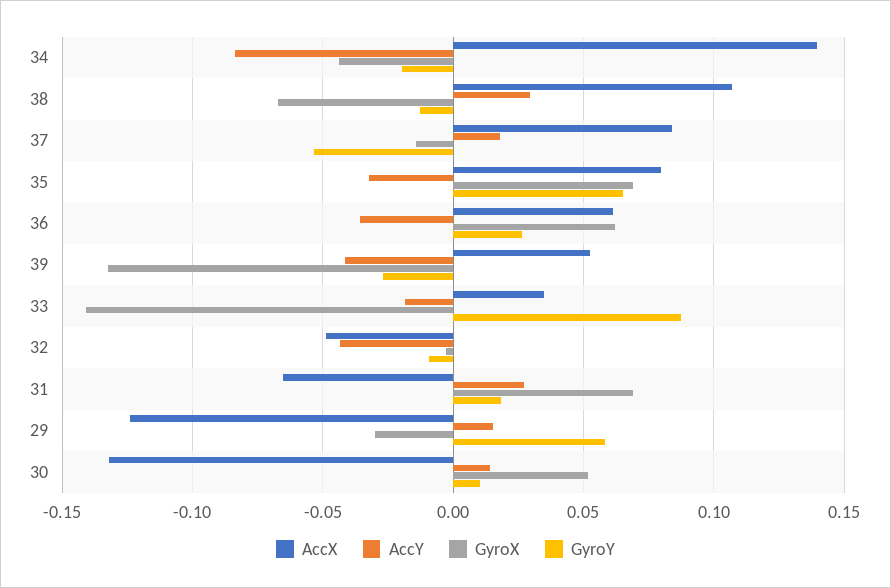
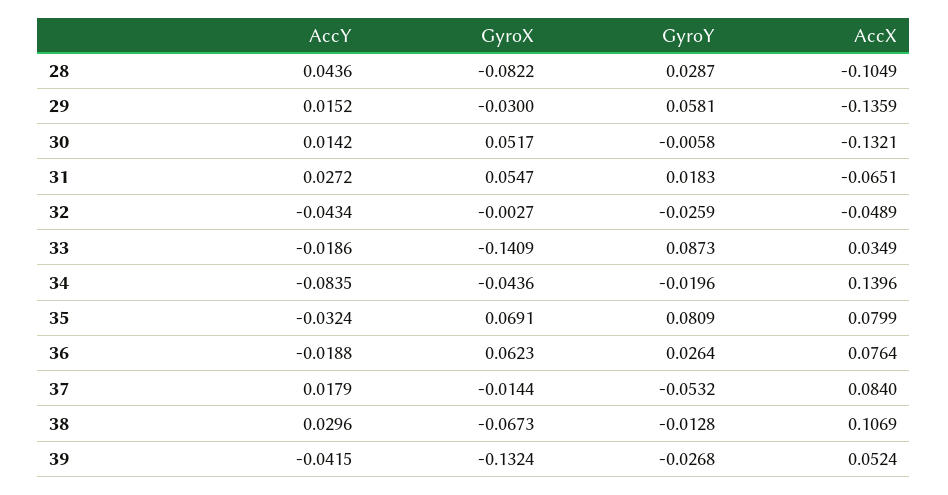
GyroY, 35: 0.065 -> 0.0809
AccX, 36: 0.06 -> 0.0764
AccY, 36: -0.035 -> -0.0188
GyroY, 32: -0.01 -> -0.0259
GyroX, 31: 0.07 -> 0.0547
AccX, 29: -0.125 -> -0.1359
GyroY, 30: 0.01 -> -0.0058
AccY, 28: none -> 0.0436
GyroX, 28: none -> -0.0822
GyroY, 28: none -> 0.0287
AccX, 28: none -> -0.1049

